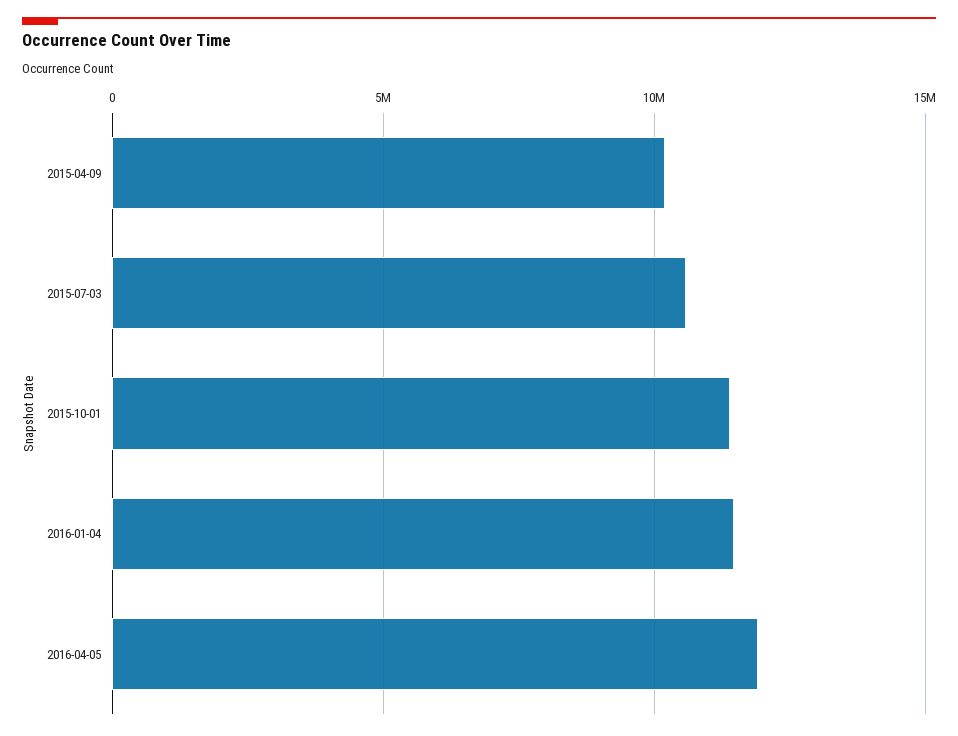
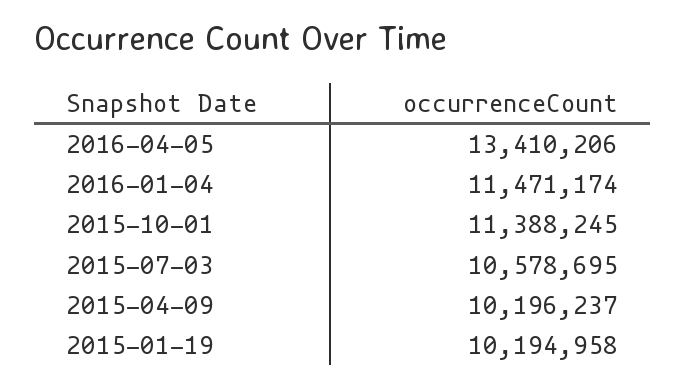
2016-04-05: 12000000 -> 13410206
2015-01-19: none -> 10194958

